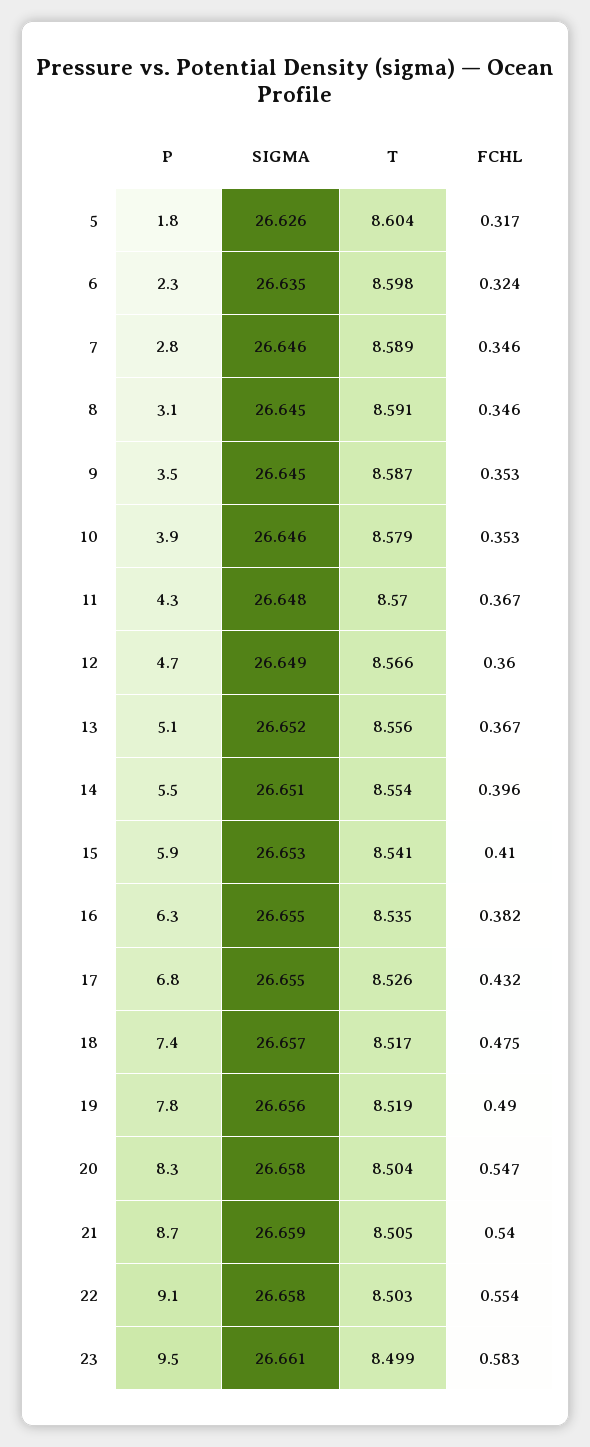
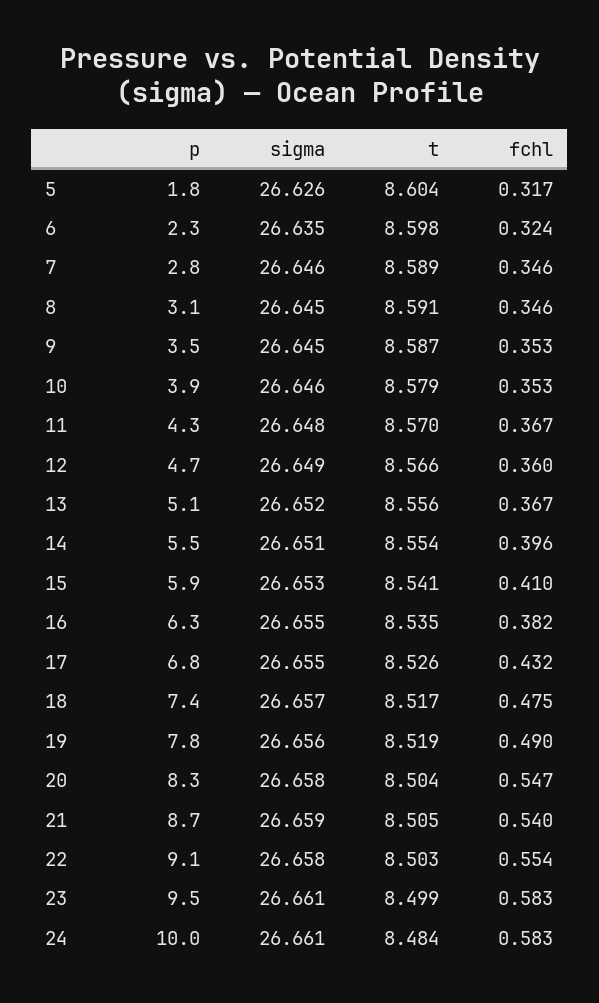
P, 24: none -> 10
SIGMA, 24: none -> 26.661
T, 24: none -> 8.484
FCHL, 24: none -> 0.583

